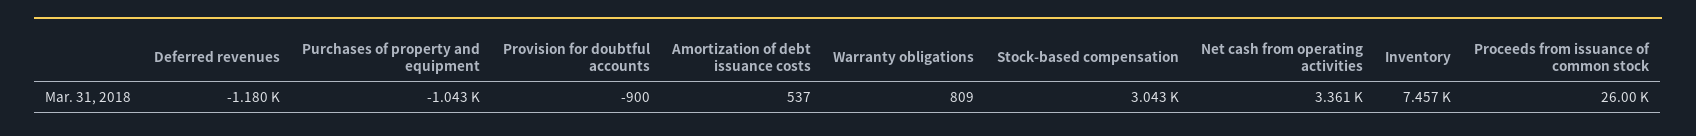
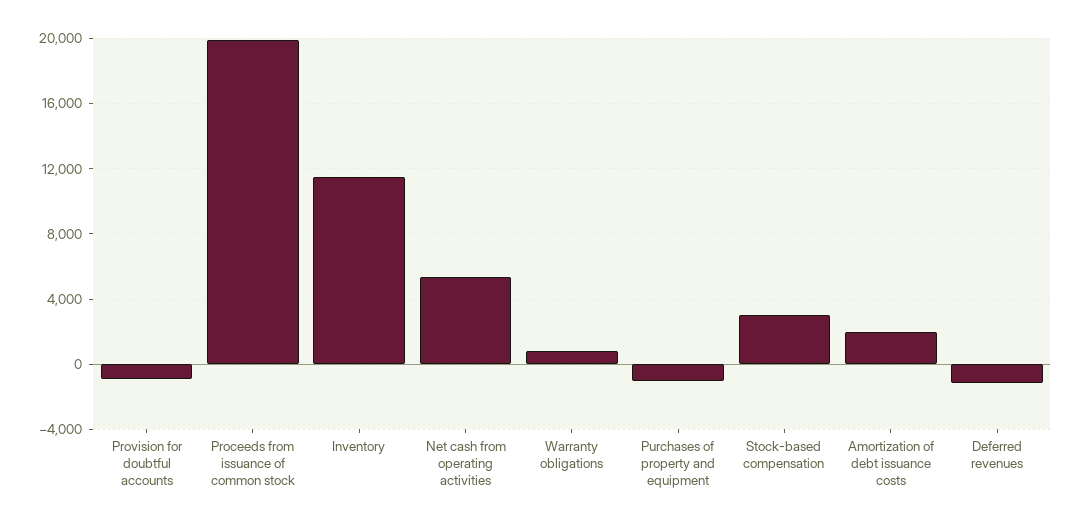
Amortization of debt issuance costs: 537 -> 2000
Net cash from operating activities: 3361 -> 5500
Inventory: 7457 -> 11500
Proceeds from issuance of common stock: 26000 -> 20000

